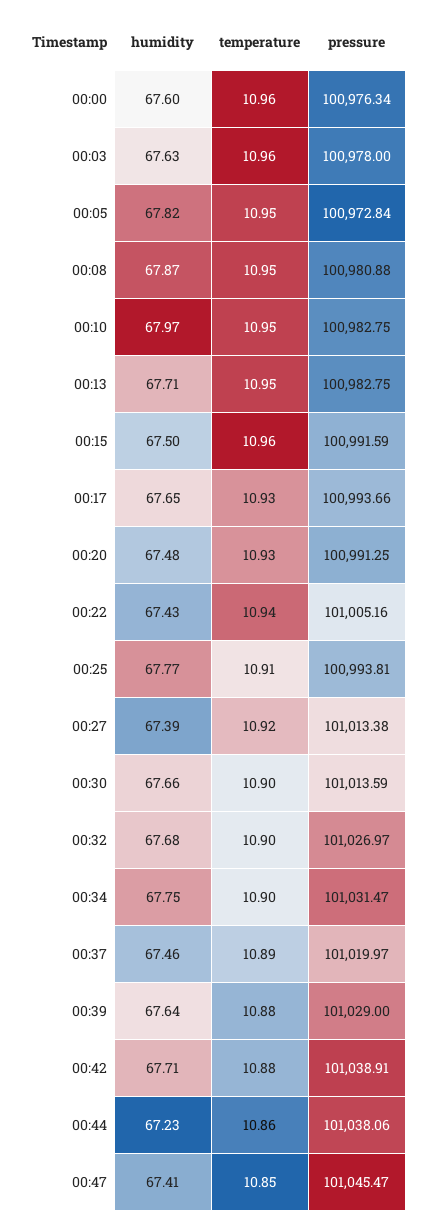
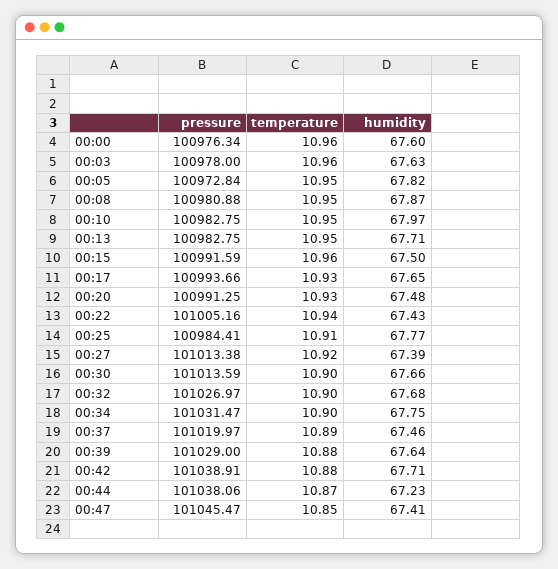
pressure, 00:25: 100993.81 -> 100984.41
temperature, 00:44: 10.86 -> 10.87

